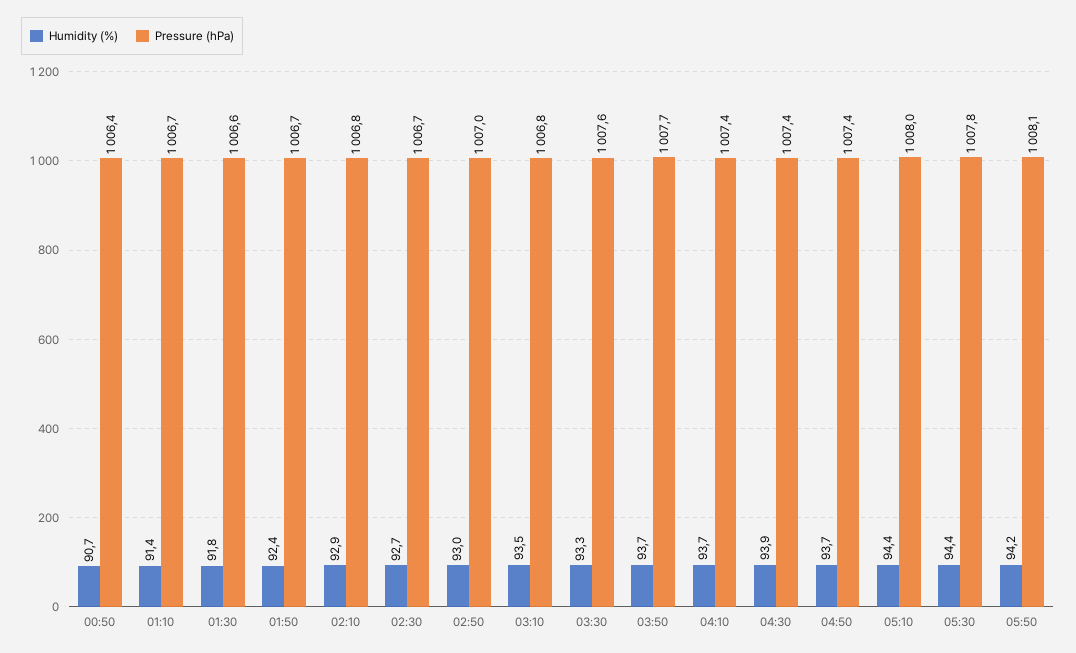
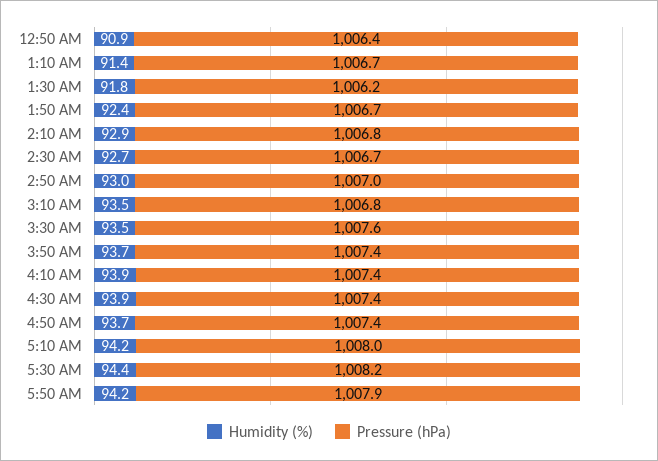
Humidity (%), 00:50: 90.7 -> 90.9
Pressure (hPa), 01:30: 1006.6 -> 1006.2
Humidity (%), 03:30: 93.3 -> 93.5
Pressure (hPa), 03:50: 1007.7 -> 1007.4
Humidity (%), 04:10: 93.7 -> 93.9
Humidity (%), 05:10: 94.4 -> 94.2
Pressure (hPa), 05:30: 1007.8 -> 1008.2
Pressure (hPa), 05:50: 1008.1 -> 1007.9

